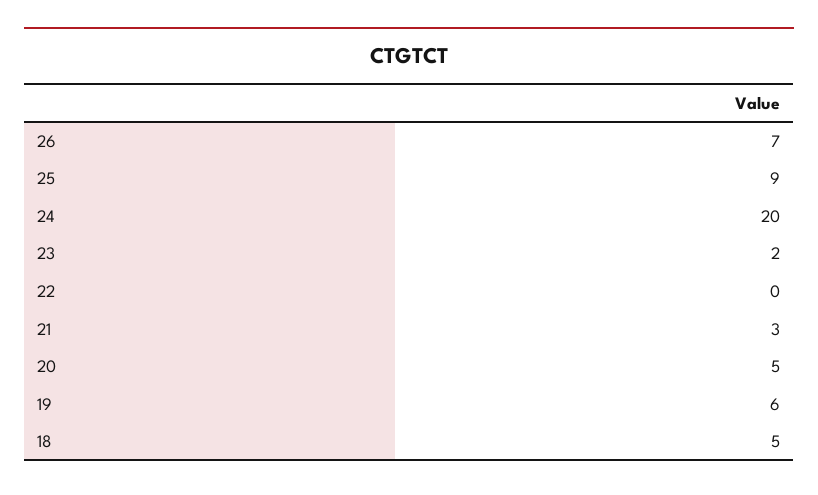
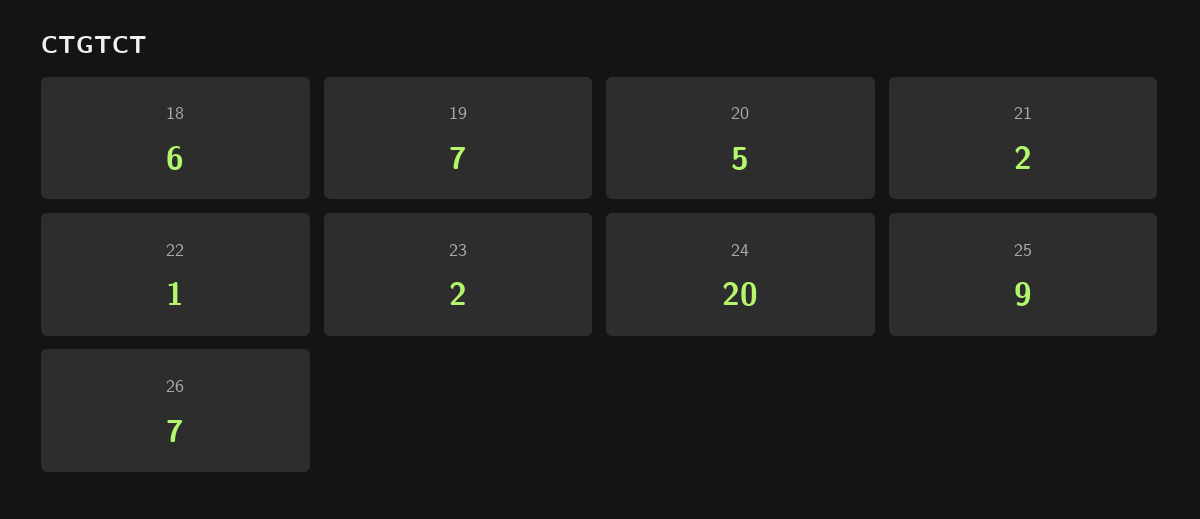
22: 0 -> 1
21: 3 -> 2
19: 6 -> 7
18: 5 -> 6

